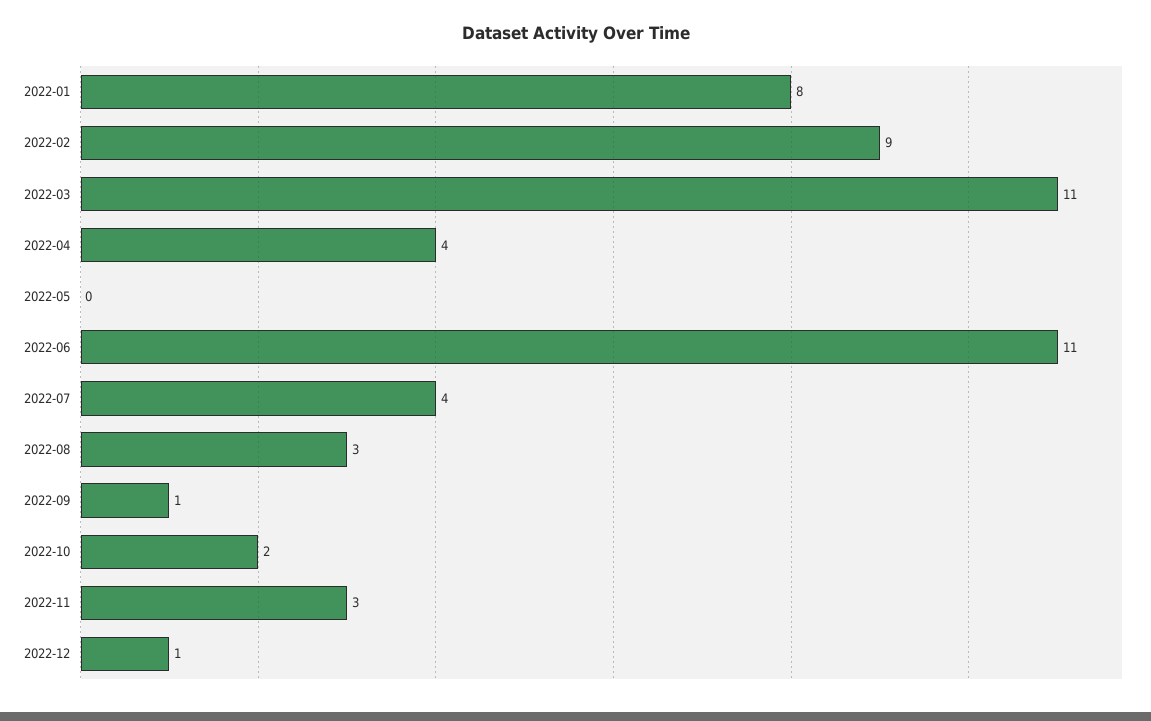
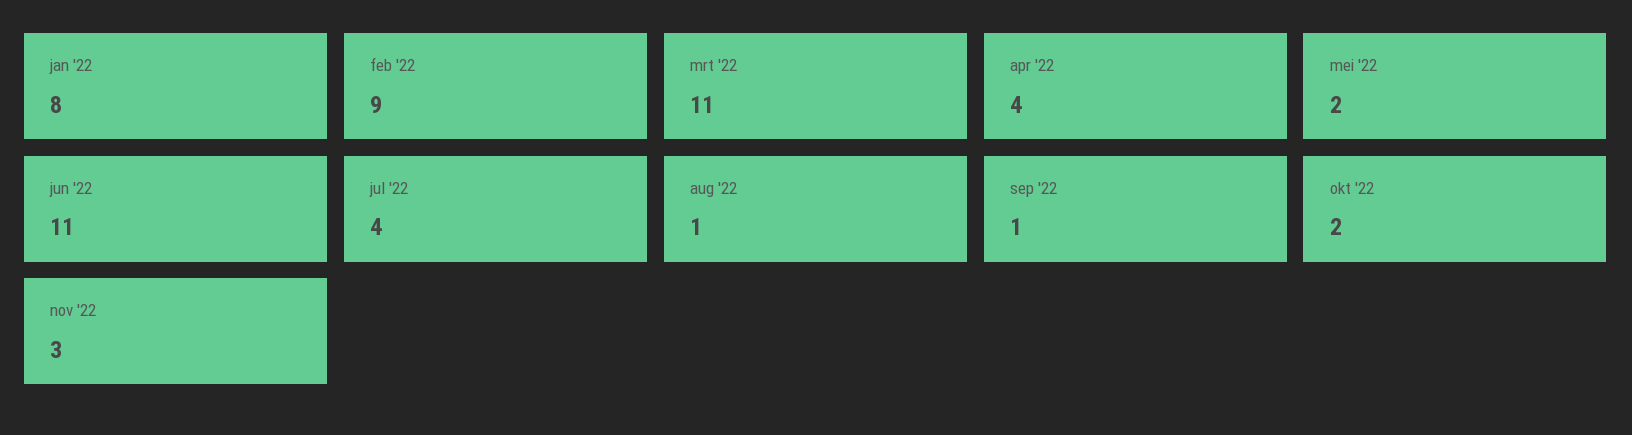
2022-05: 0 -> 2
2022-08: 3 -> 1
2022-12: 1 -> none

